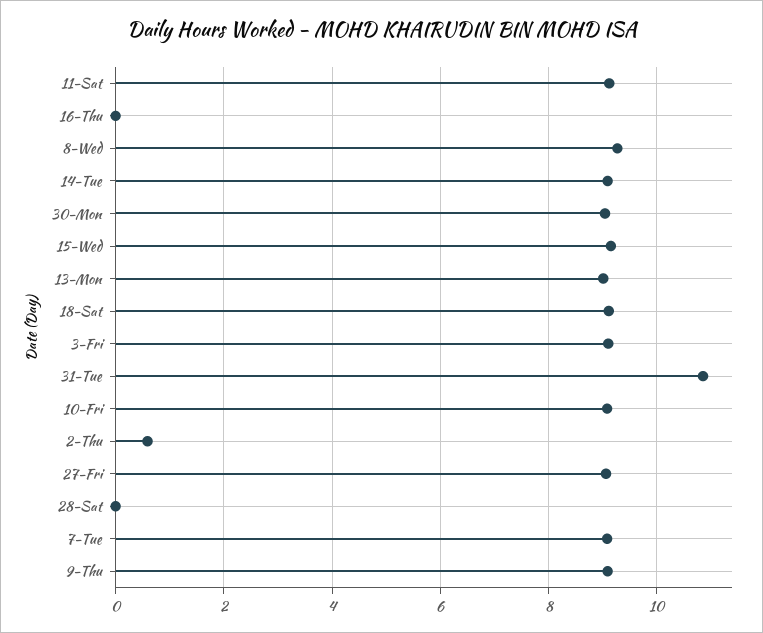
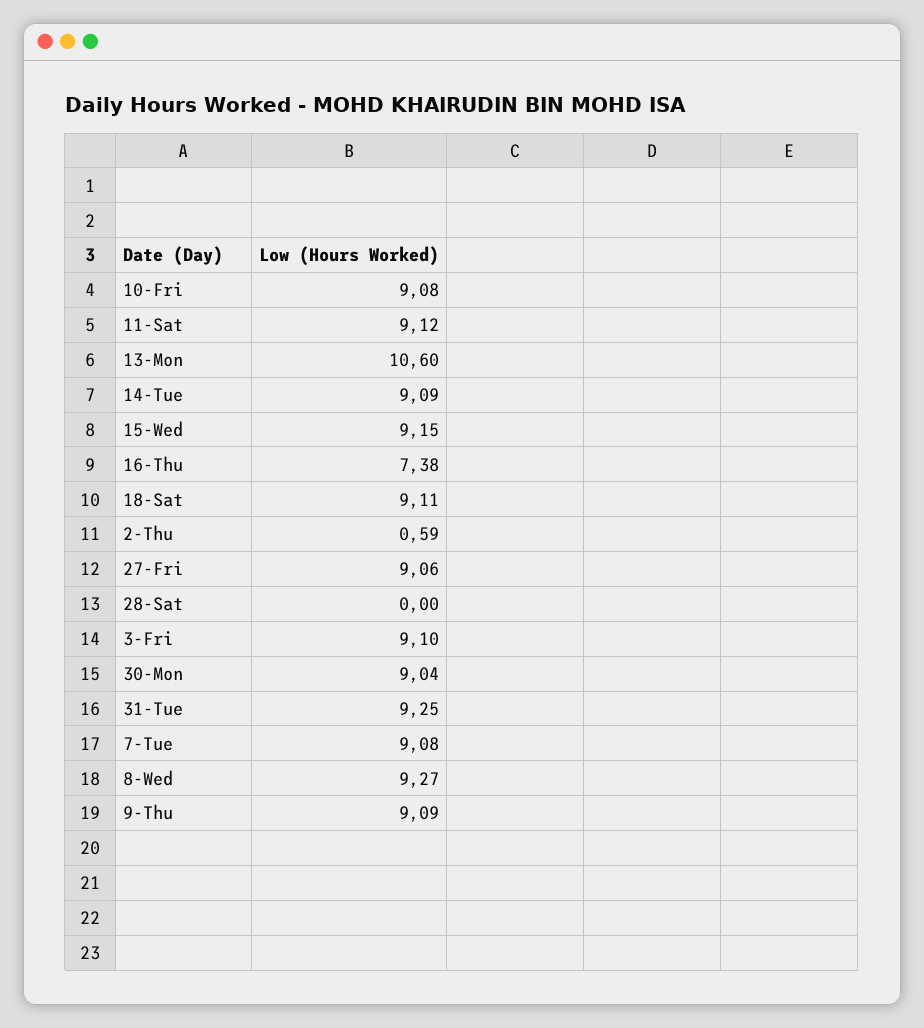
16-Thu: 0 -> 7.38
13-Mon: 9 -> 10.6
31-Tue: 10.8 -> 9.25

